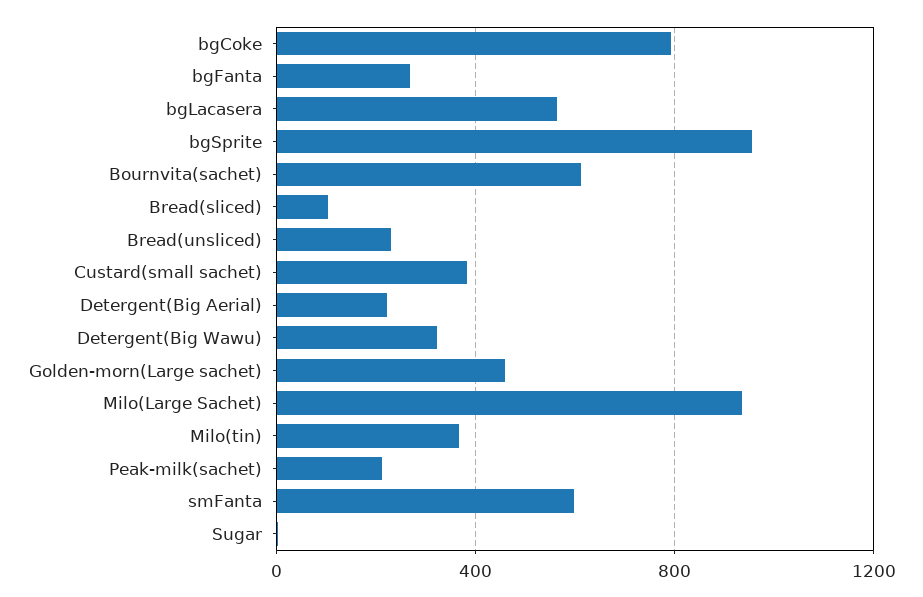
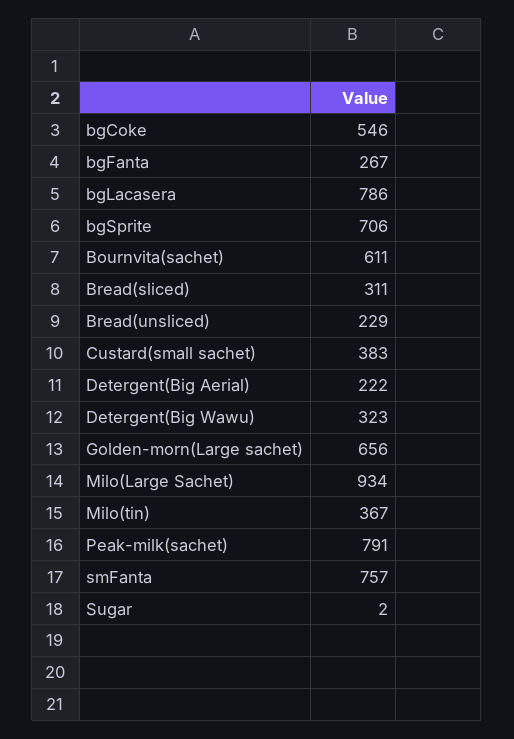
bgCoke: 800 -> 546
bgLacasera: 550 -> 786
bgSprite: 950 -> 706
Bread(sliced): 100 -> 311
Golden-morn(Large sachet): 450 -> 656
Peak-milk(sachet): 200 -> 791
smFanta: 600 -> 757

